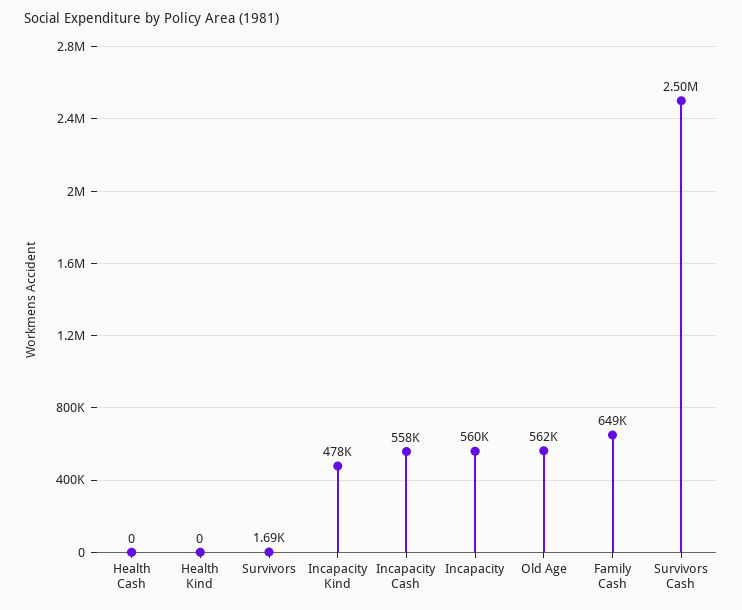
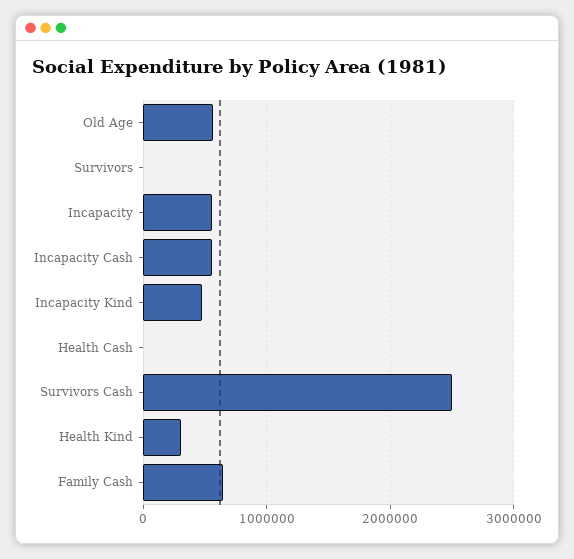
Health Kind: 0 -> 300000

